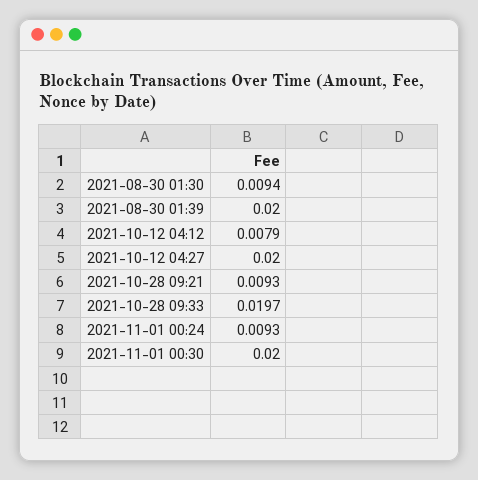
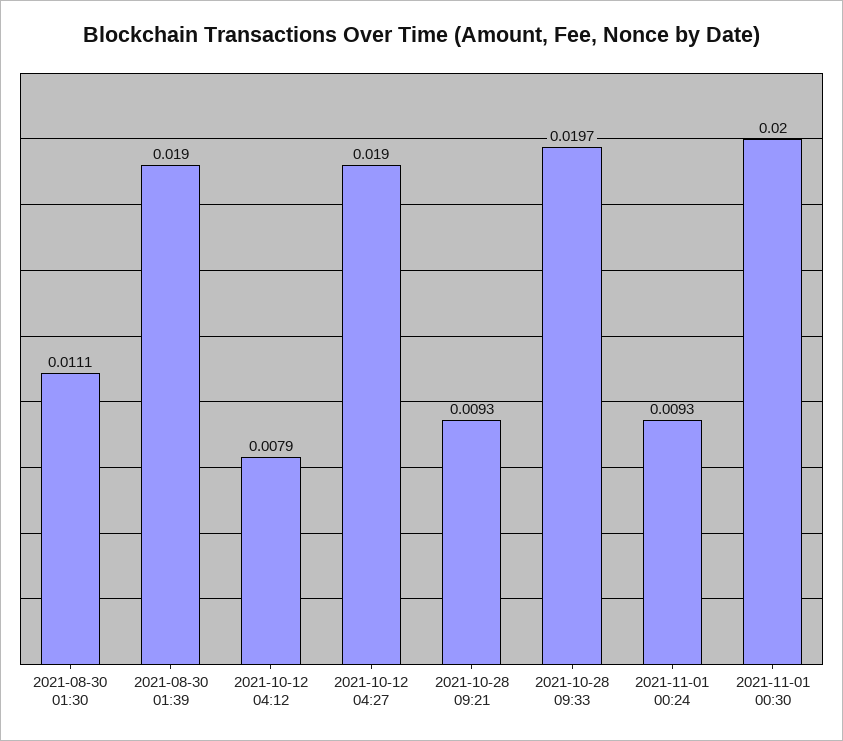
2021-08-30 01:30: 0.0094 -> 0.0111
2021-08-30 01:39: 0.02 -> 0.019
2021-10-12 04:27: 0.02 -> 0.019

